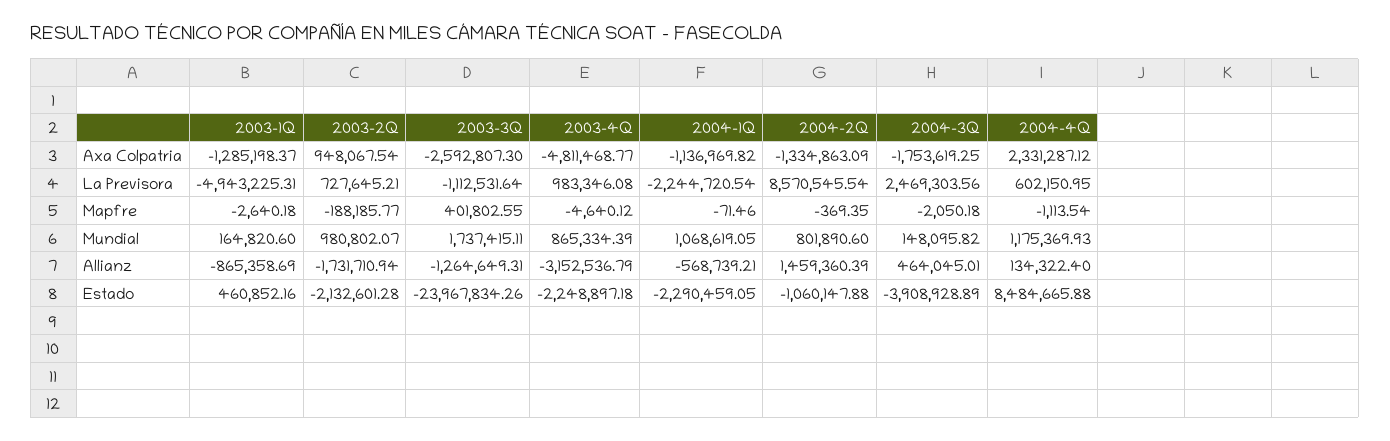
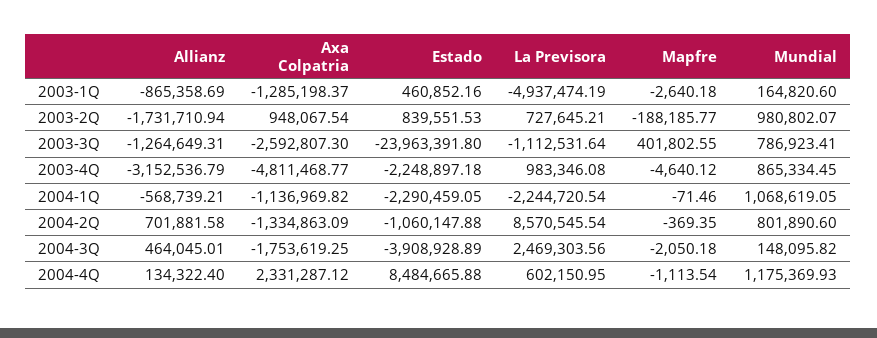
2003-1Q, La Previsora: -4943225.31 -> -4937474.19
2003-3Q, Mundial: 1737415.11 -> 786923.41
2003-4Q, Mundial: 865334.39 -> 865334.45
2004-2Q, Allianz: 1459360.39 -> 701881.58
2003-2Q, Estado: -2132601.28 -> 839551.53
2003-3Q, Estado: -23967834.26 -> -23963391.8

